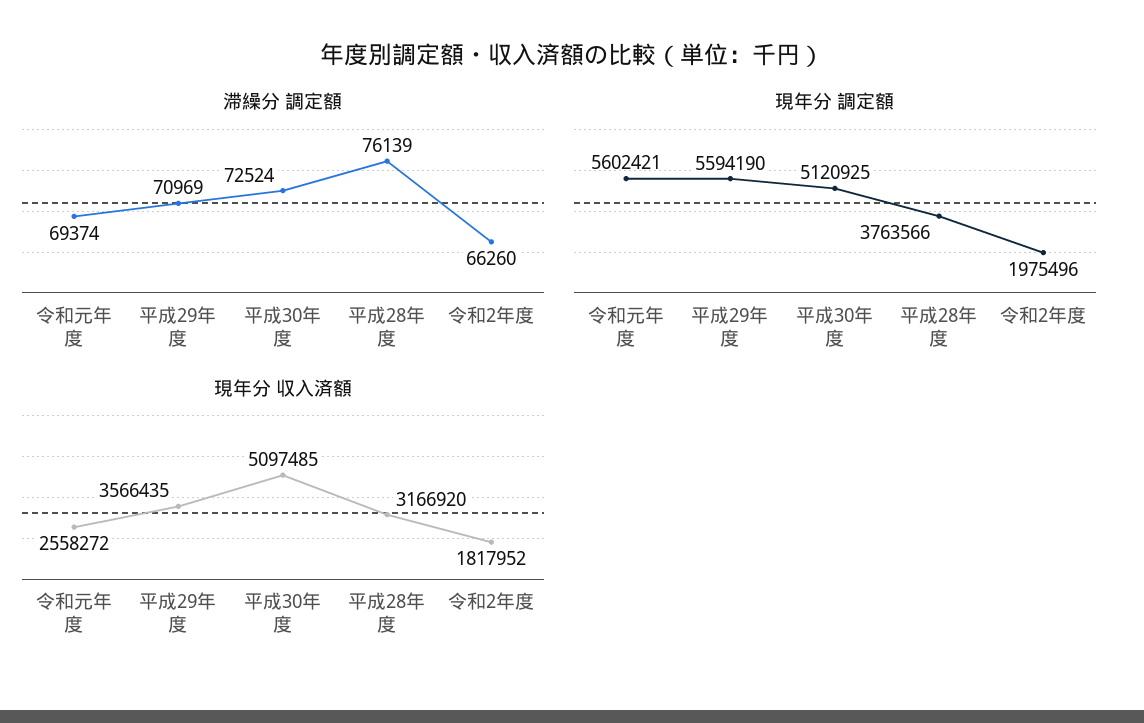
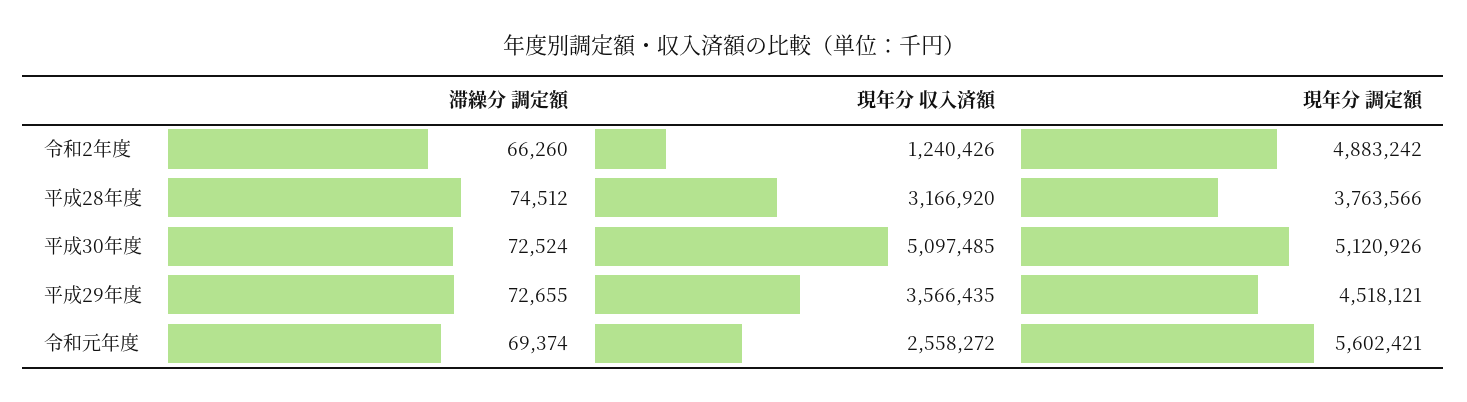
滞繰分 調定額, 平成29年度: 70969 -> 72655
滞繰分 調定額, 平成28年度: 76139 -> 74512
現年分 調定額, 平成29年度: 5594190 -> 4518121
現年分 調定額, 平成30年度: 5120925 -> 5120926
現年分 調定額, 令和2年度: 1975496 -> 4883242
現年分 収入済額, 令和2年度: 1817952 -> 1240426

